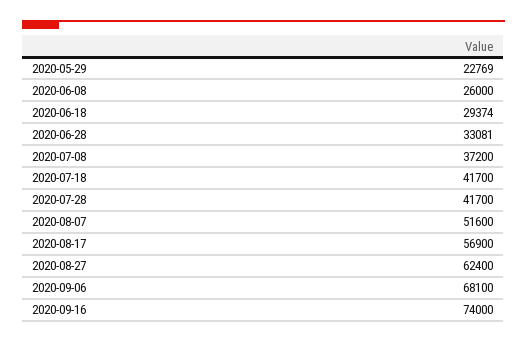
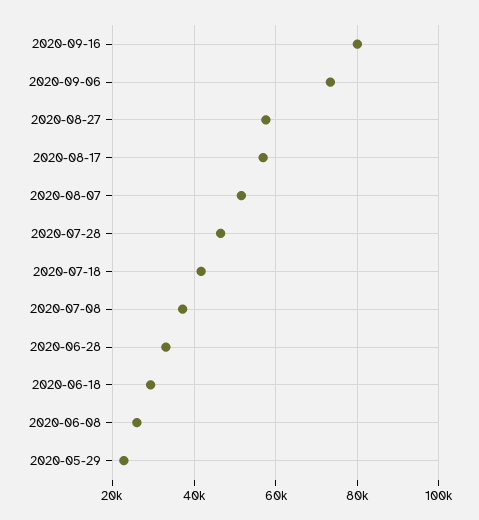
2020-07-28: 41700 -> 46000
2020-08-27: 62400 -> 58000
2020-09-06: 68100 -> 74000
2020-09-16: 74000 -> 80000

